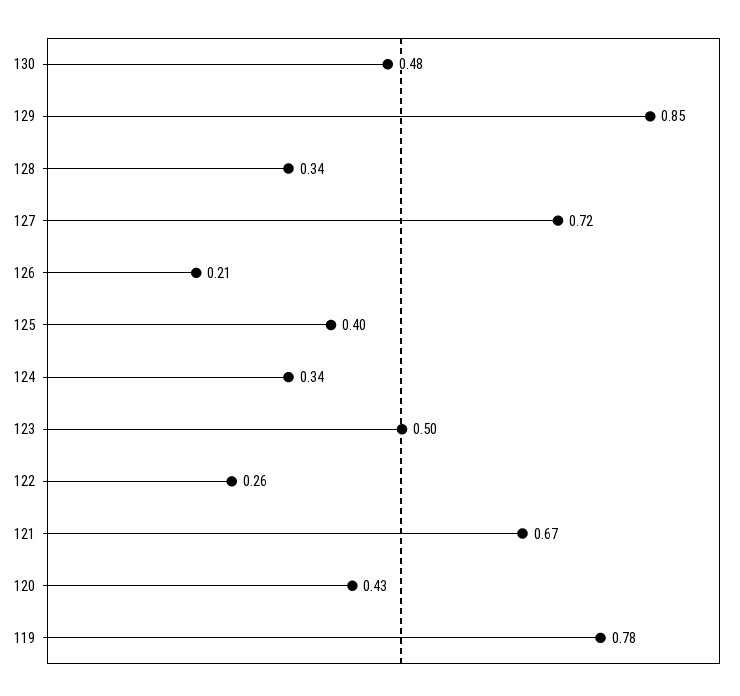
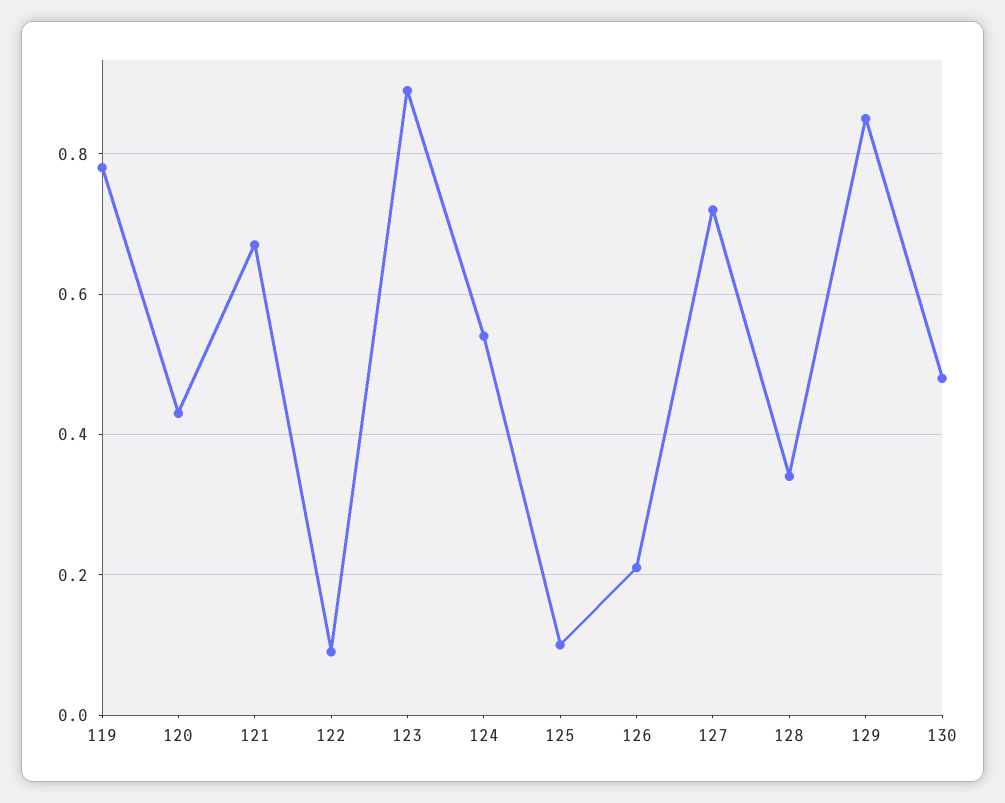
125: 0.4 -> 0.1
124: 0.34 -> 0.55
123: 0.5 -> 0.9
122: 0.26 -> 0.1

